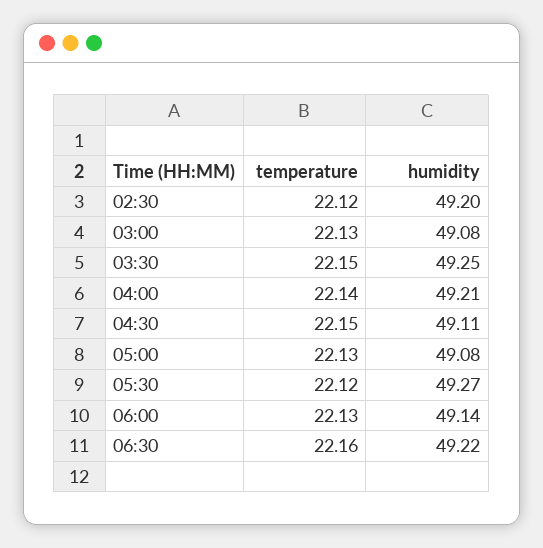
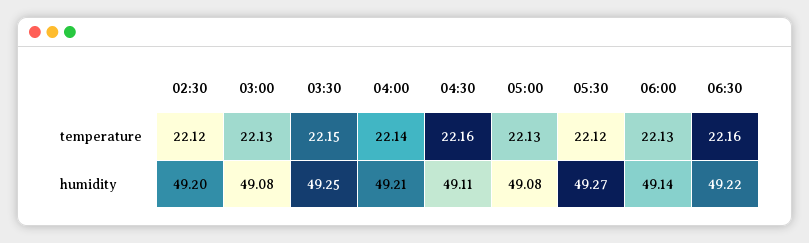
temperature, 04:30: 22.15 -> 22.16

